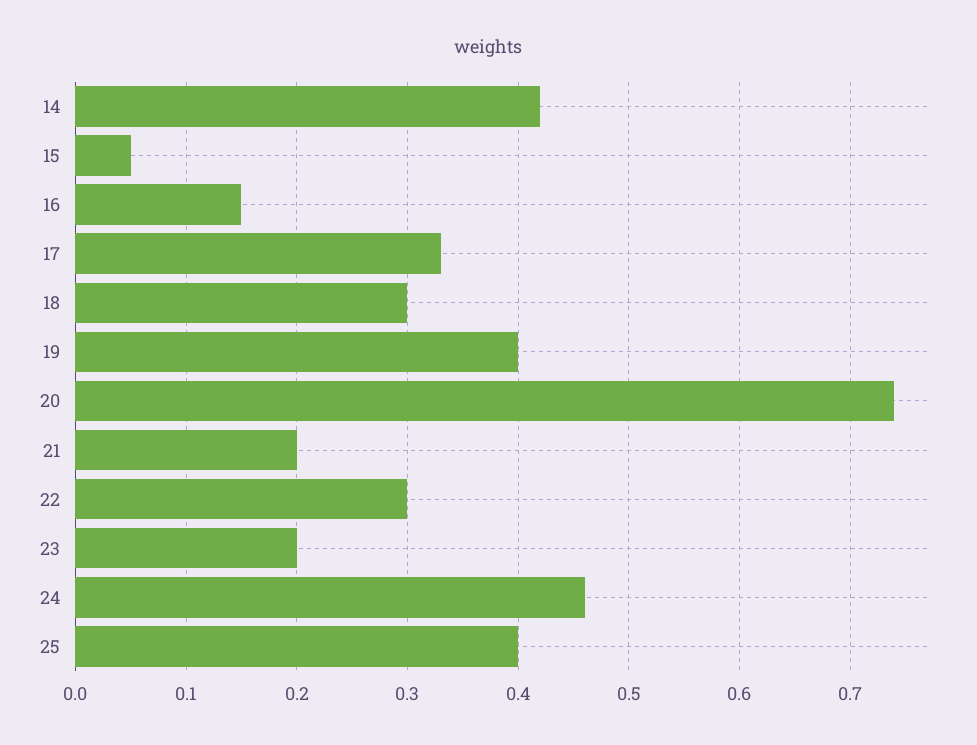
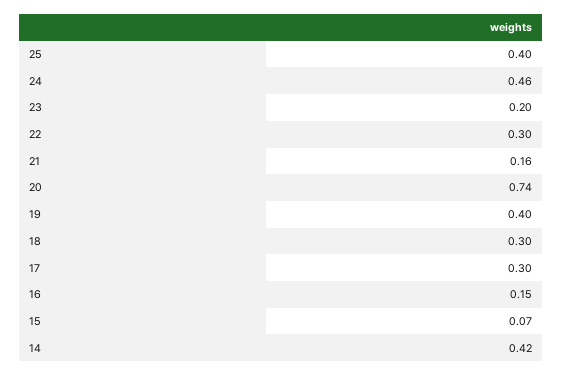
15: 0.05 -> 0.07
17: 0.33 -> 0.3
21: 0.2 -> 0.16

